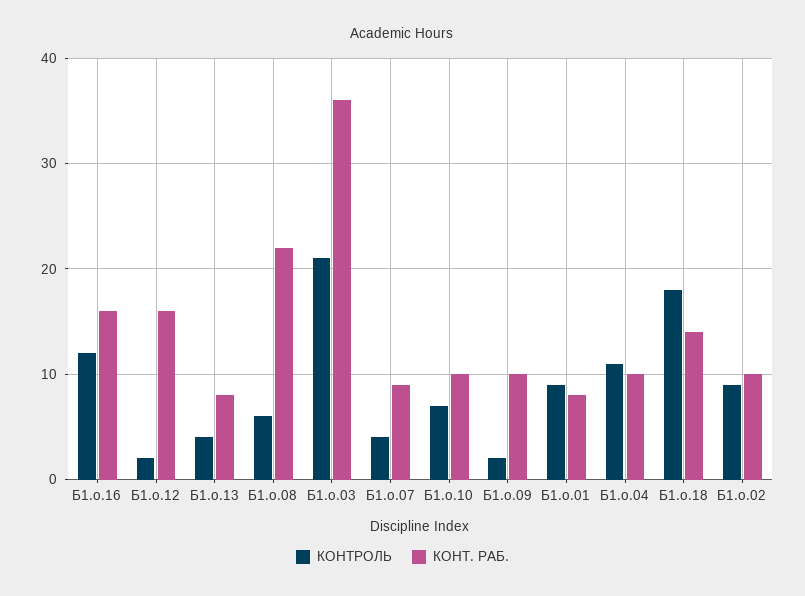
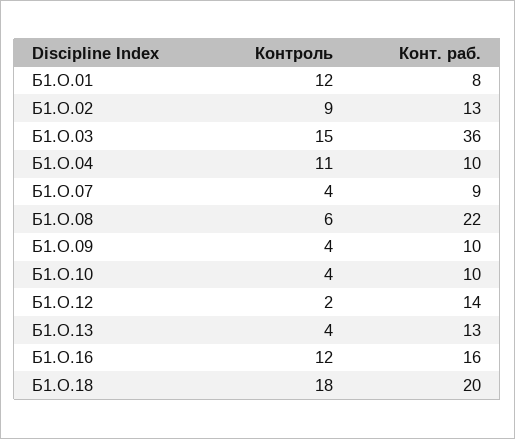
КОНТ. РАБ., Б1.о.12: 16 -> 14
КОНТ. РАБ., Б1.о.13: 8 -> 13
КОНТРОЛЬ, Б1.о.03: 21 -> 15
КОНТРОЛЬ, Б1.о.10: 7 -> 4
КОНТРОЛЬ, Б1.о.09: 2 -> 4
КОНТРОЛЬ, Б1.о.01: 9 -> 12
КОНТ. РАБ., Б1.о.18: 14 -> 20
КОНТ. РАБ., Б1.о.02: 10 -> 13

